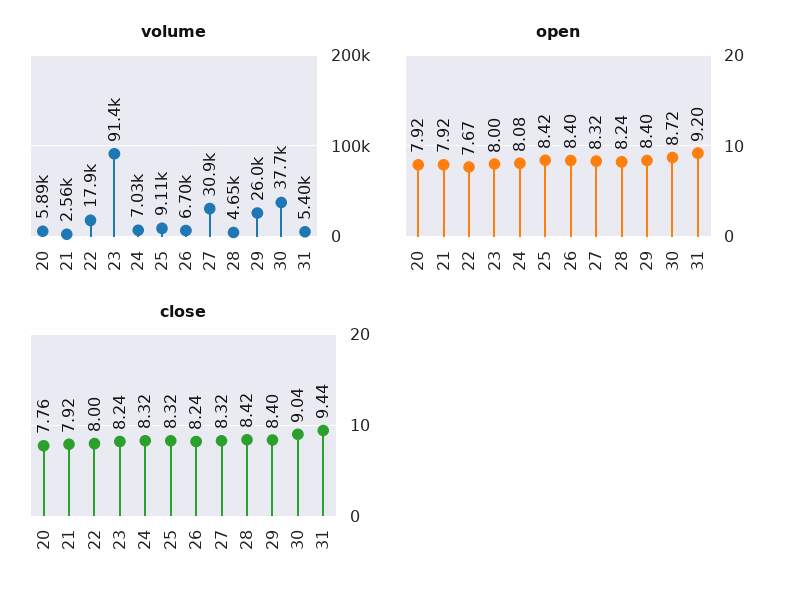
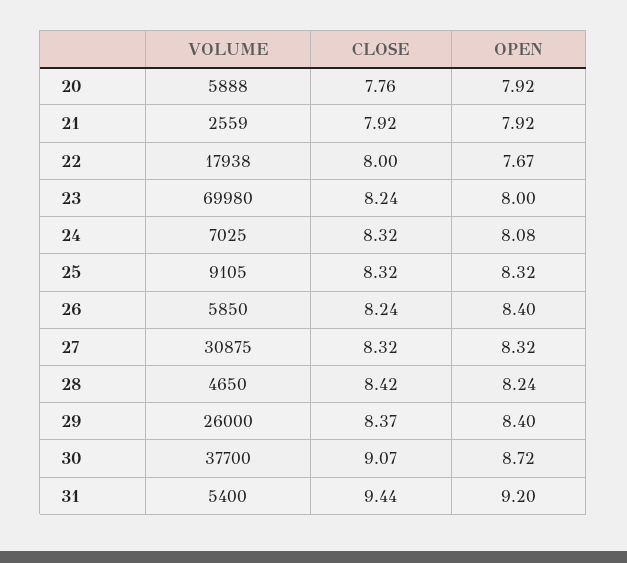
volume, 23: 91400 -> 69980
volume, 26: 6700 -> 5850
open, 25: 8.42 -> 8.32
close, 29: 8.4 -> 8.37
close, 30: 9.04 -> 9.07

